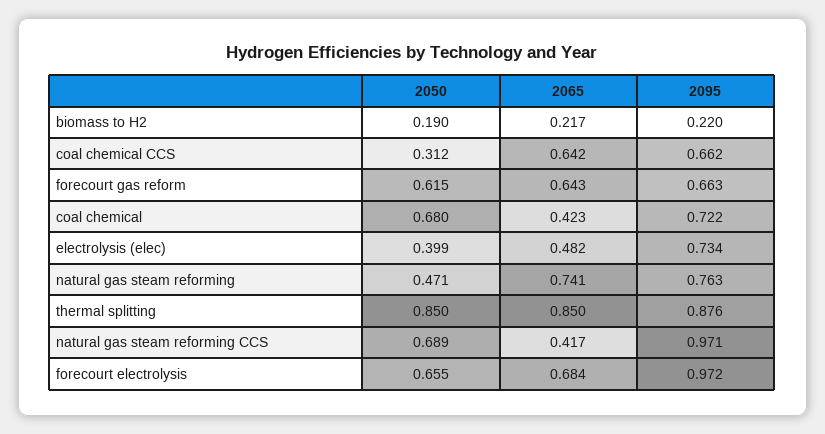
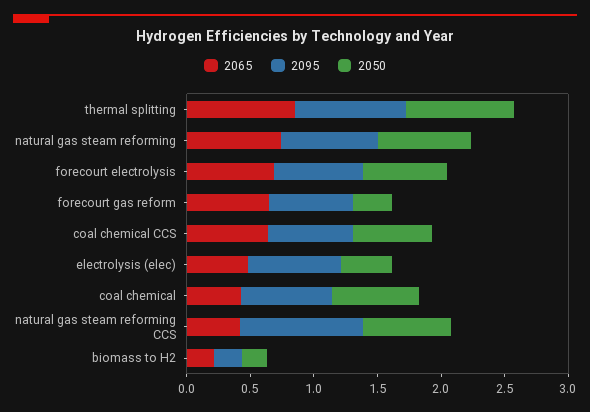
2050, coal chemical CCS: 0.312 -> 0.6
2050, forecourt gas reform: 0.615 -> 0.3
2050, natural gas steam reforming: 0.471 -> 0.7
2095, forecourt electrolysis: 0.972 -> 0.7

